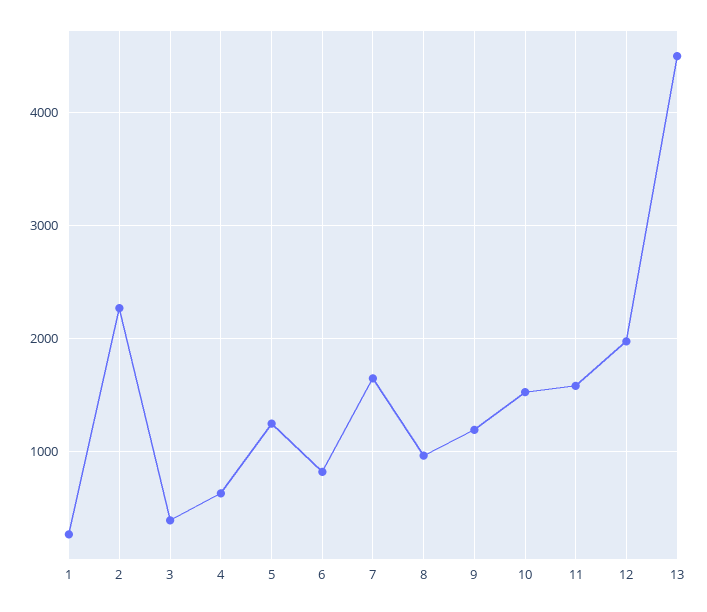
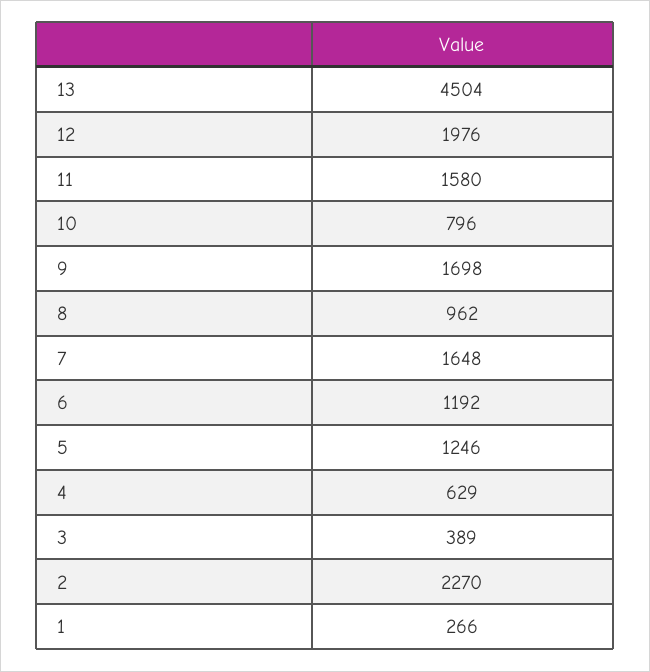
6: 800 -> 1192
9: 1200 -> 1698
10: 1500 -> 796

